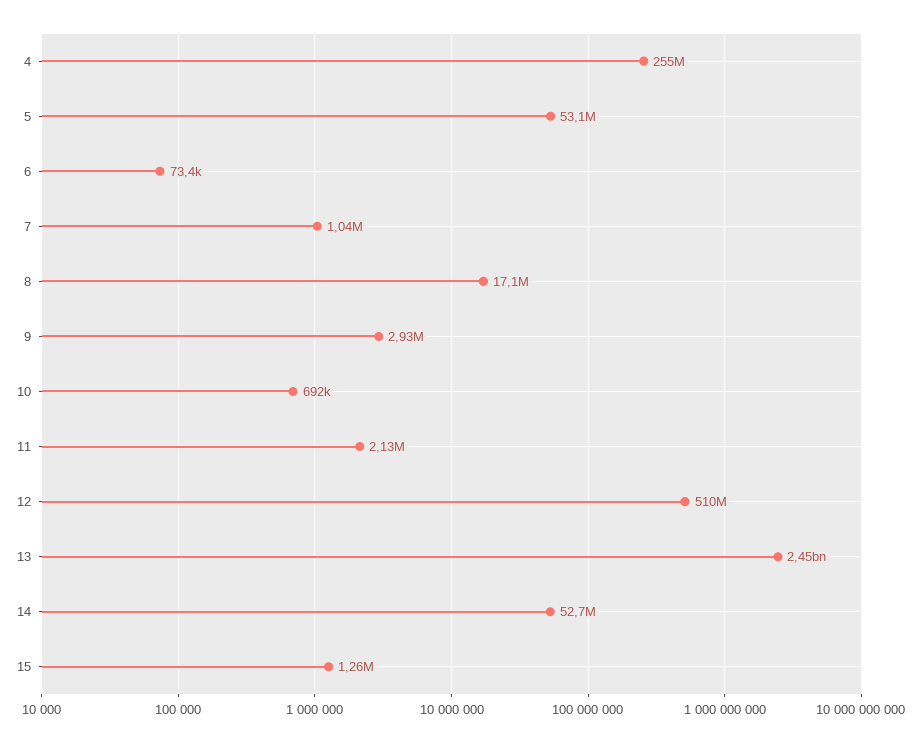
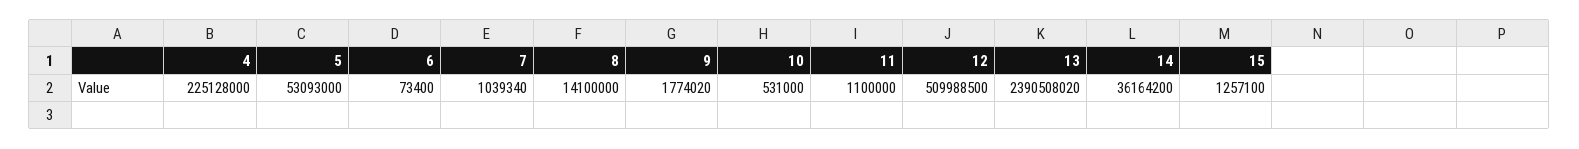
4: 255000000 -> 225128000
8: 17100000 -> 14100000
9: 2930000 -> 1774020
10: 692000 -> 531000
11: 2130000 -> 1100000
13: 2450000000 -> 2390508020
14: 52700000 -> 36164200

